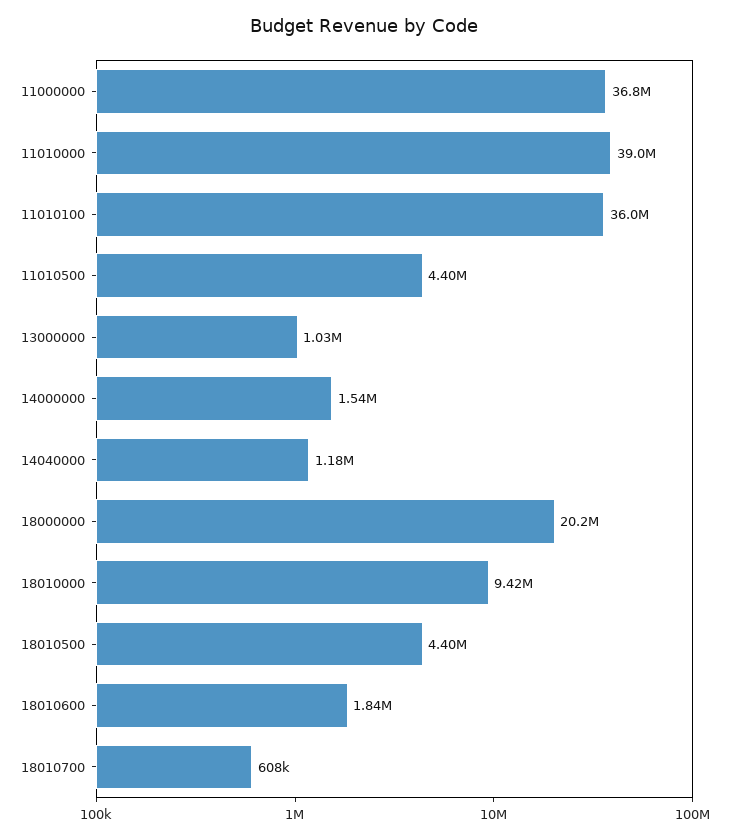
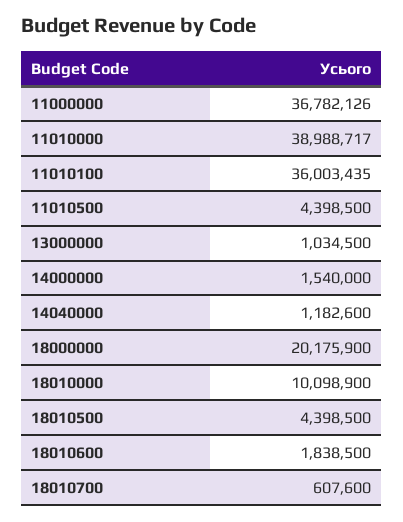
18010000: 9420000 -> 10098900

